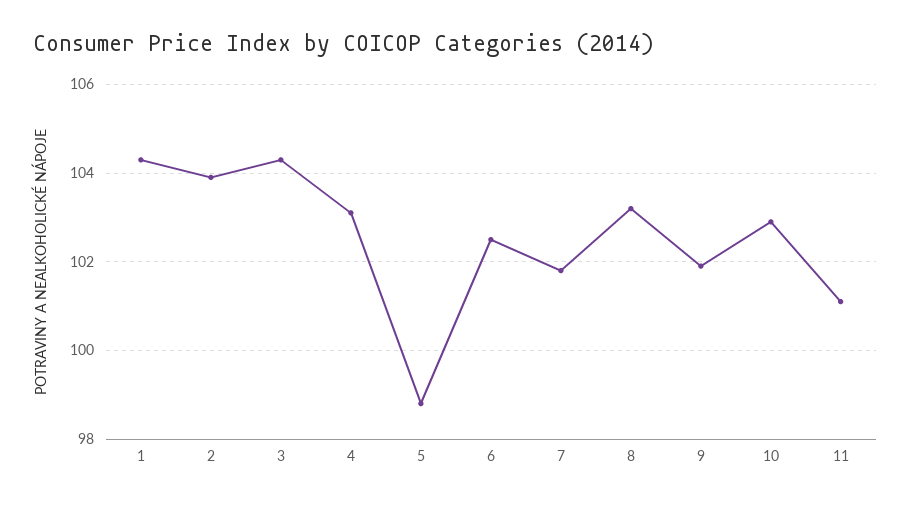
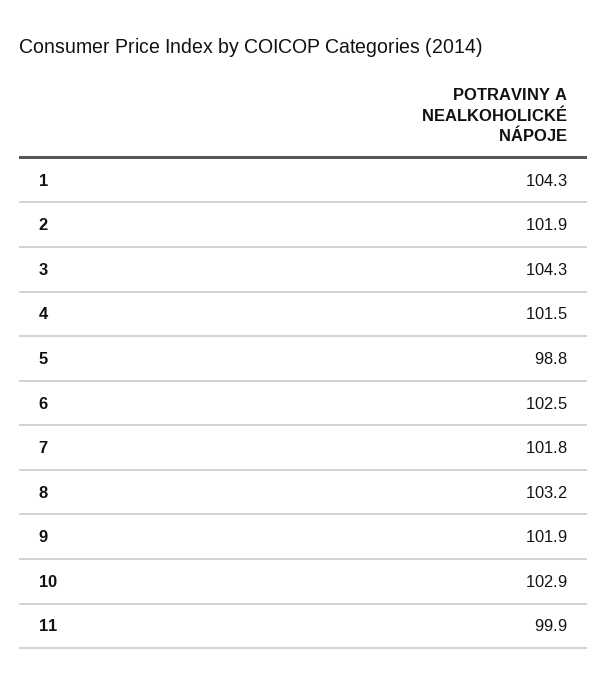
2: 104 -> 101.9
4: 103 -> 101.5
11: 101 -> 99.9

